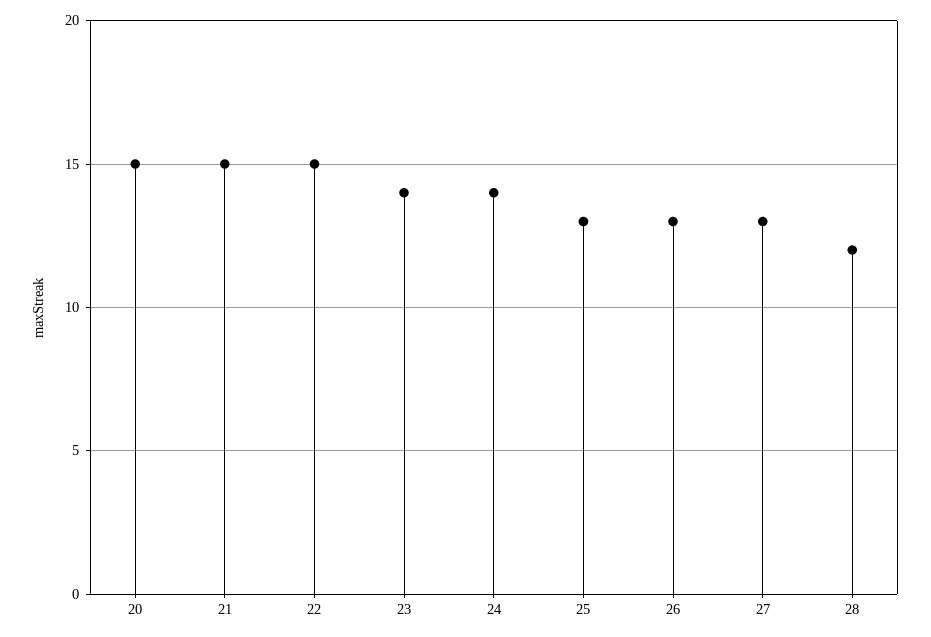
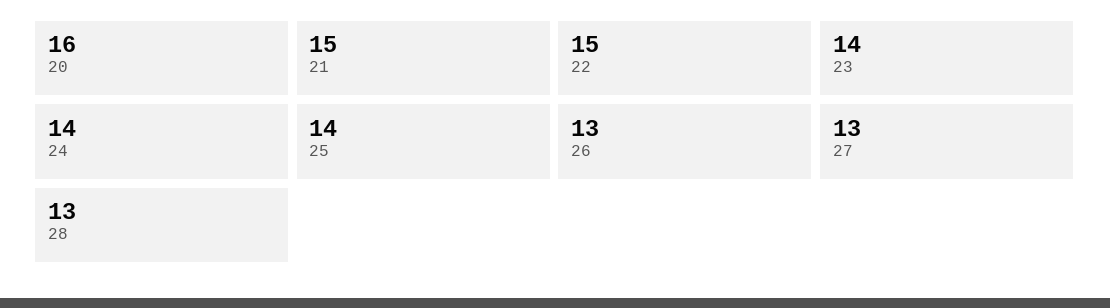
20: 15 -> 16
25: 13 -> 14
28: 12 -> 13

